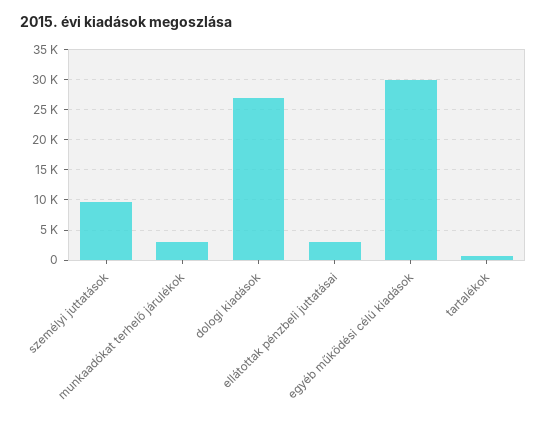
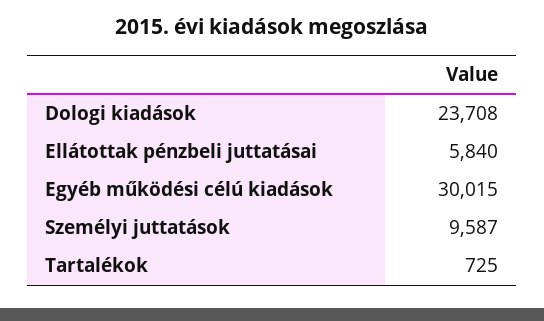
munkaadókat terhelő járulékok: 3000 -> none
dologi kiadások: 27000 -> 23708
ellátottak pénzbeli juttatásai: 3000 -> 5840

